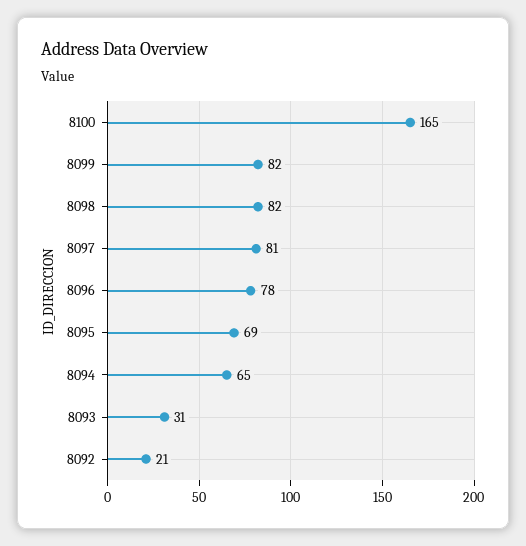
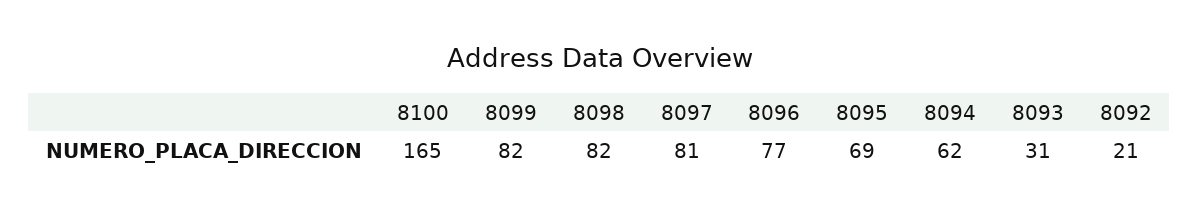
8096: 78 -> 77
8094: 65 -> 62

